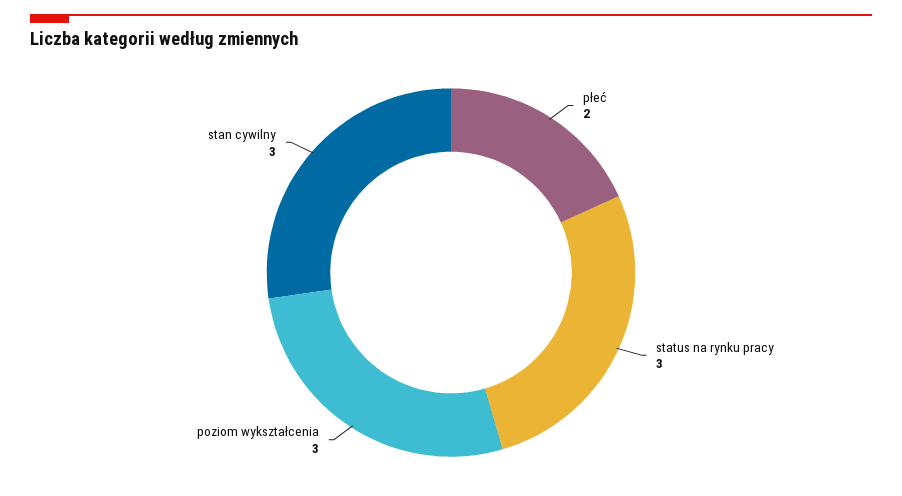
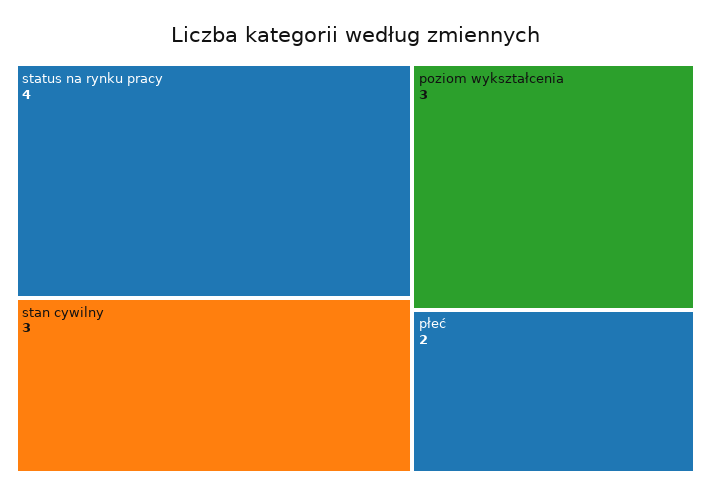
status na rynku pracy: 3 -> 4

